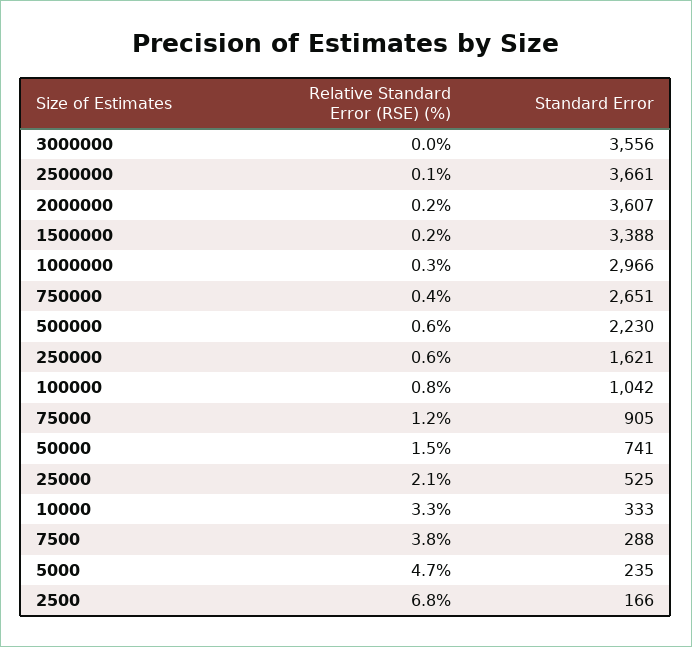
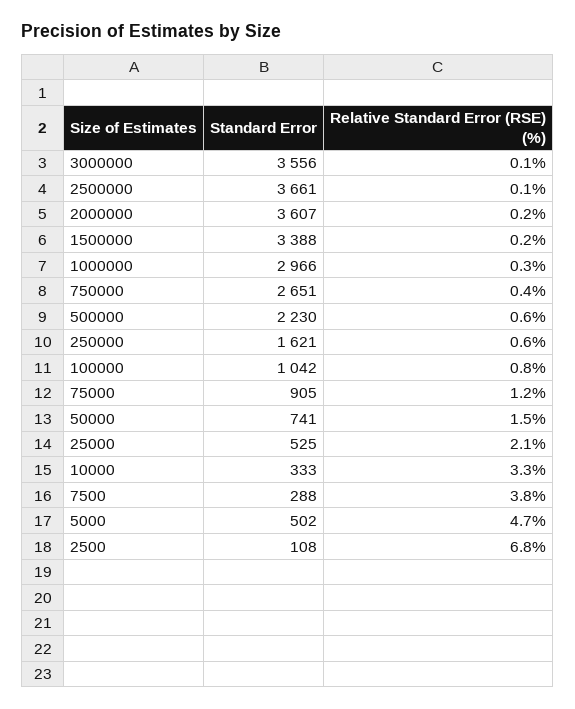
Relative Standard Error (RSE) (%), 3000000: 0 -> 0.1
Standard Error, 5000: 235 -> 502
Standard Error, 2500: 166 -> 108

